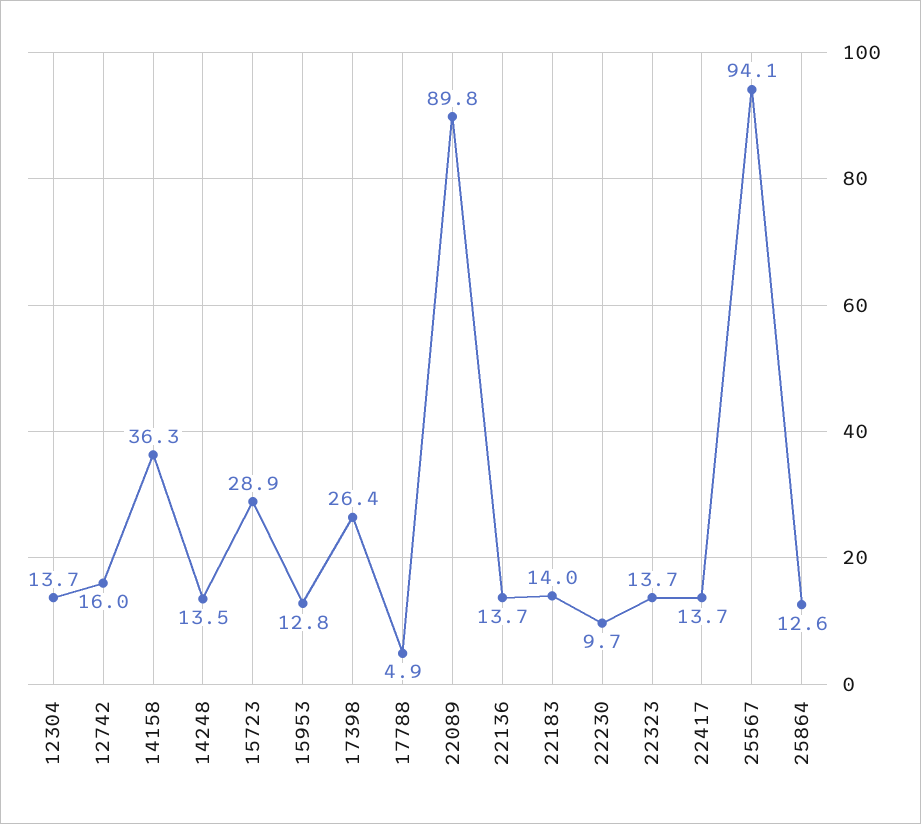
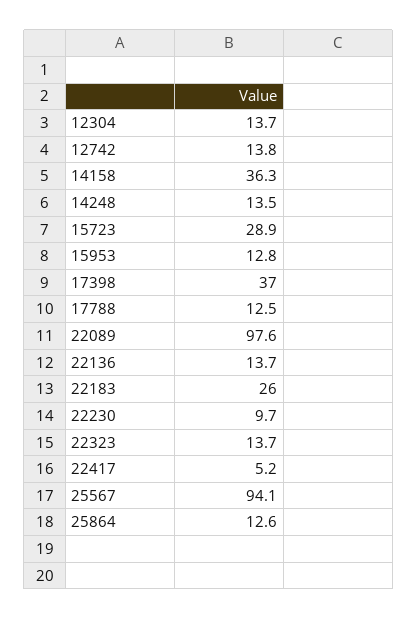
12742: 16 -> 13.8
17398: 26.4 -> 37
17788: 4.9 -> 12.5
22089: 89.8 -> 97.6
22183: 14 -> 26
22417: 13.7 -> 5.2

